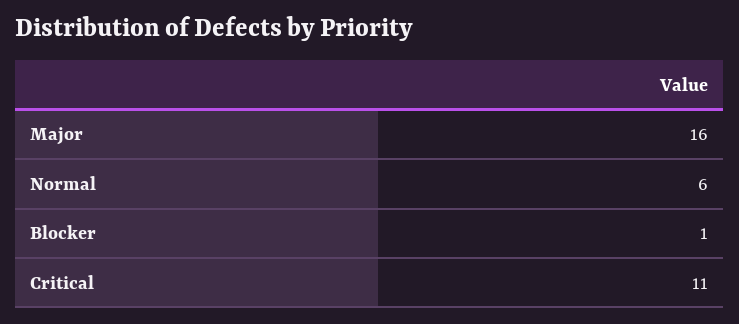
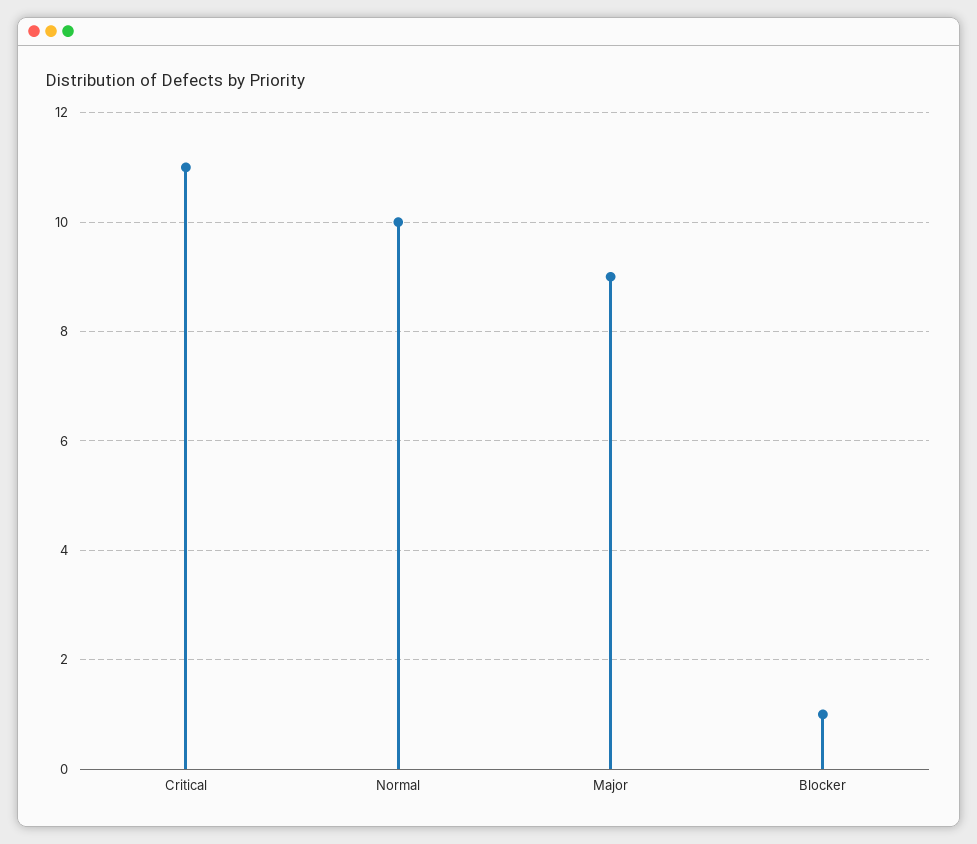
Major: 16 -> 9
Normal: 6 -> 10

